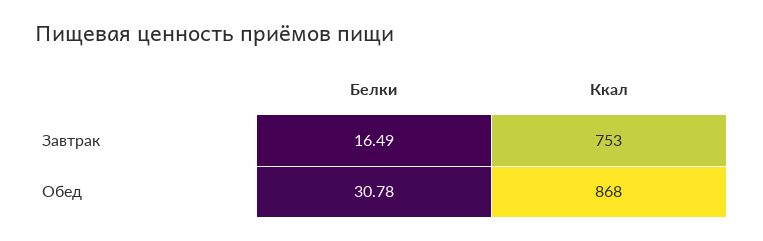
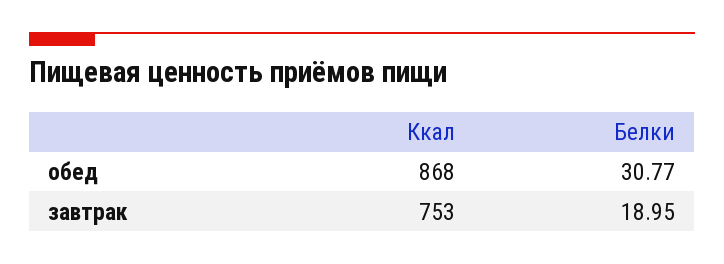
Белки, Завтрак: 16.49 -> 18.95
Белки, Обед: 30.78 -> 30.77

